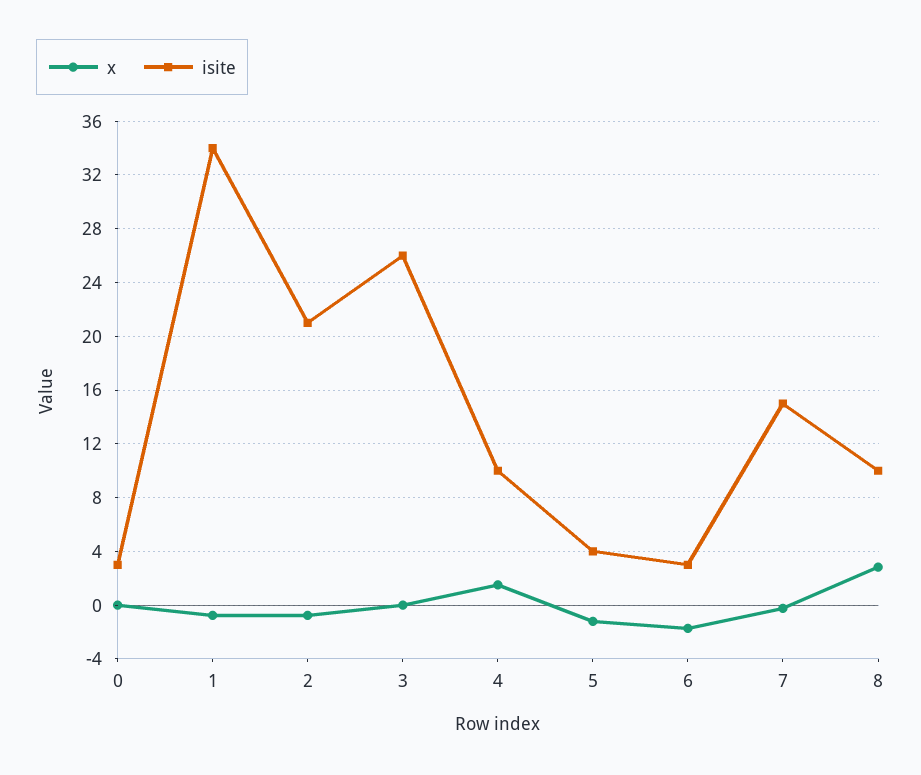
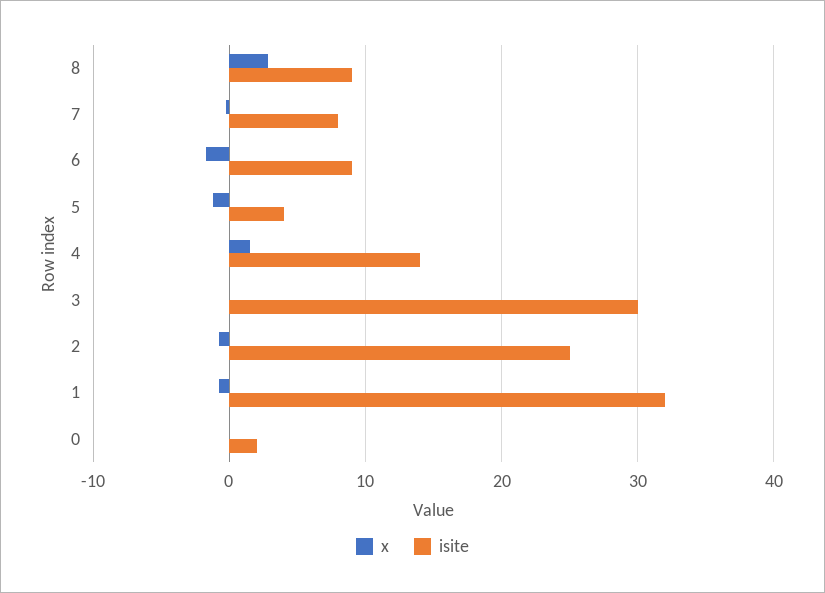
isite, 0: 3 -> 2
isite, 1: 34 -> 32
isite, 2: 21 -> 25
isite, 3: 26 -> 30
isite, 4: 10 -> 14
isite, 6: 3 -> 9
isite, 7: 15 -> 8
isite, 8: 10 -> 9

